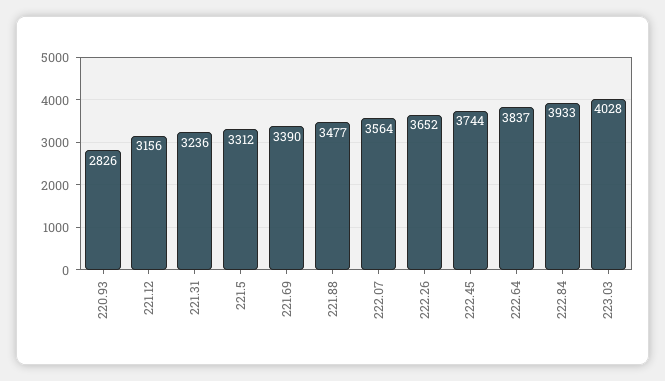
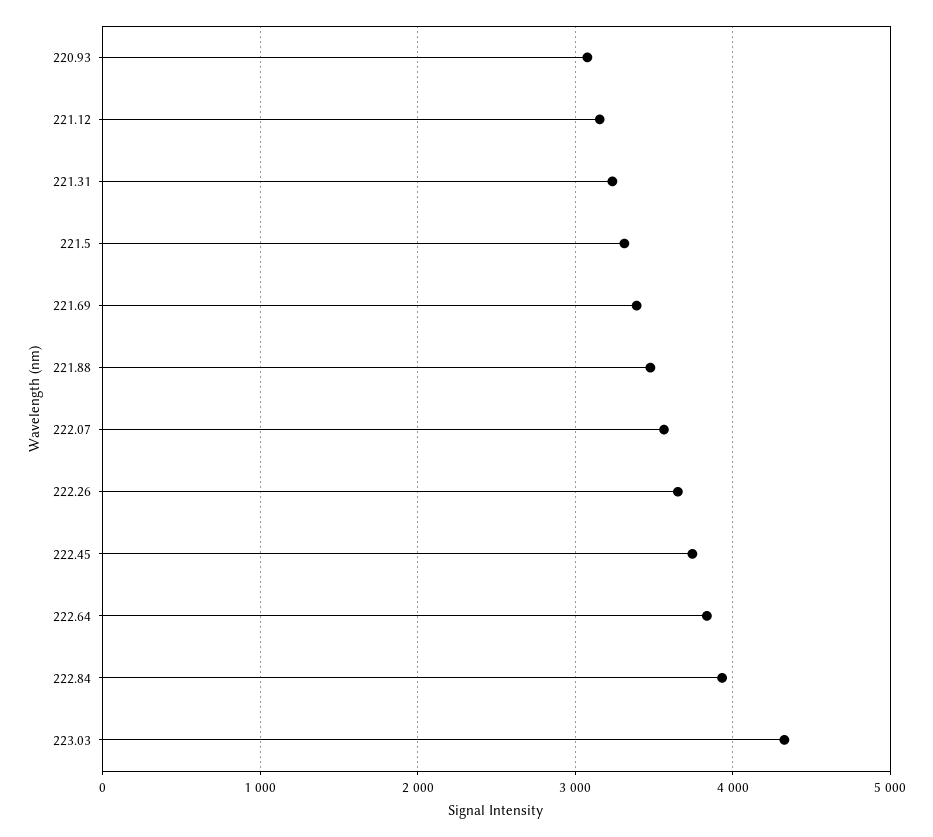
220.93: 2826 -> 3100
223.03: 4028 -> 4300

